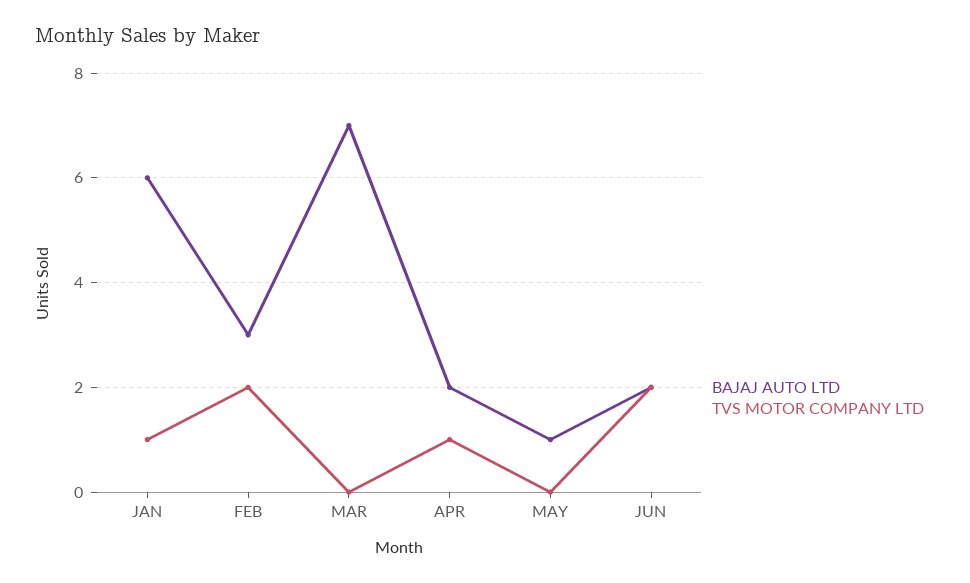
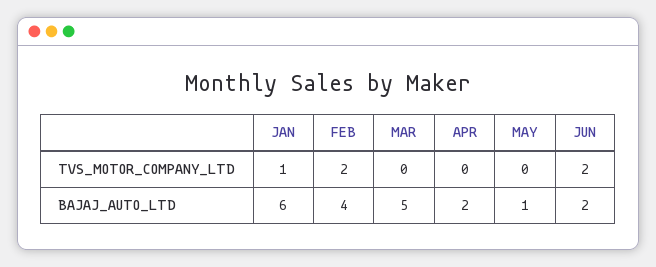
BAJAJ AUTO LTD, FEB: 3 -> 4
BAJAJ AUTO LTD, MAR: 7 -> 5
TVS MOTOR COMPANY LTD, APR: 1 -> 0

